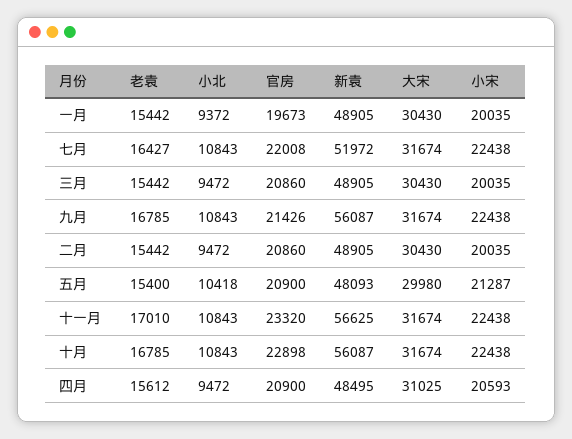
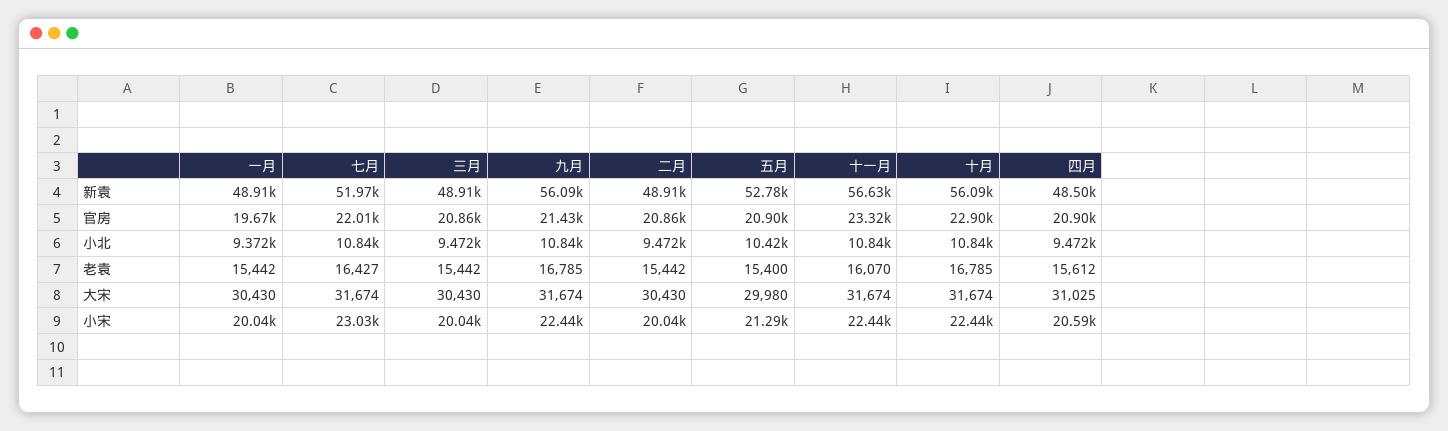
小宋, 七月: 22438 -> 23030
新袁, 五月: 48093 -> 52780
老袁, 十一月: 17010 -> 16070

